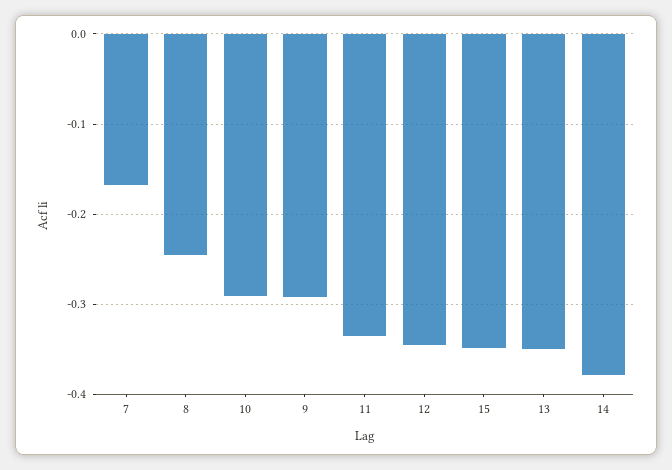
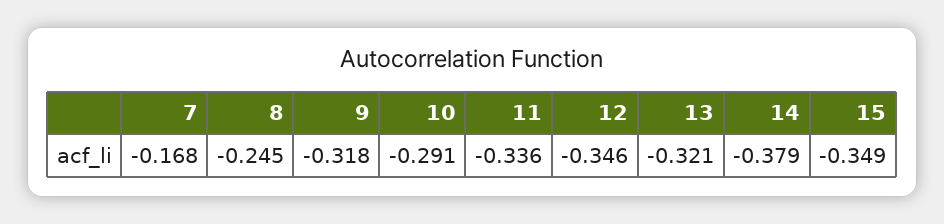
9: -0.29 -> -0.318
13: -0.35 -> -0.321

